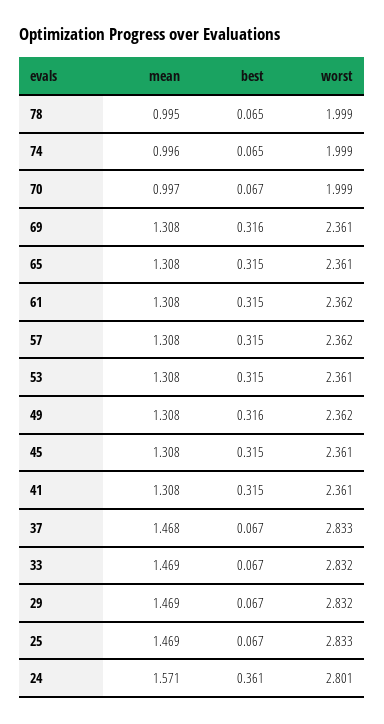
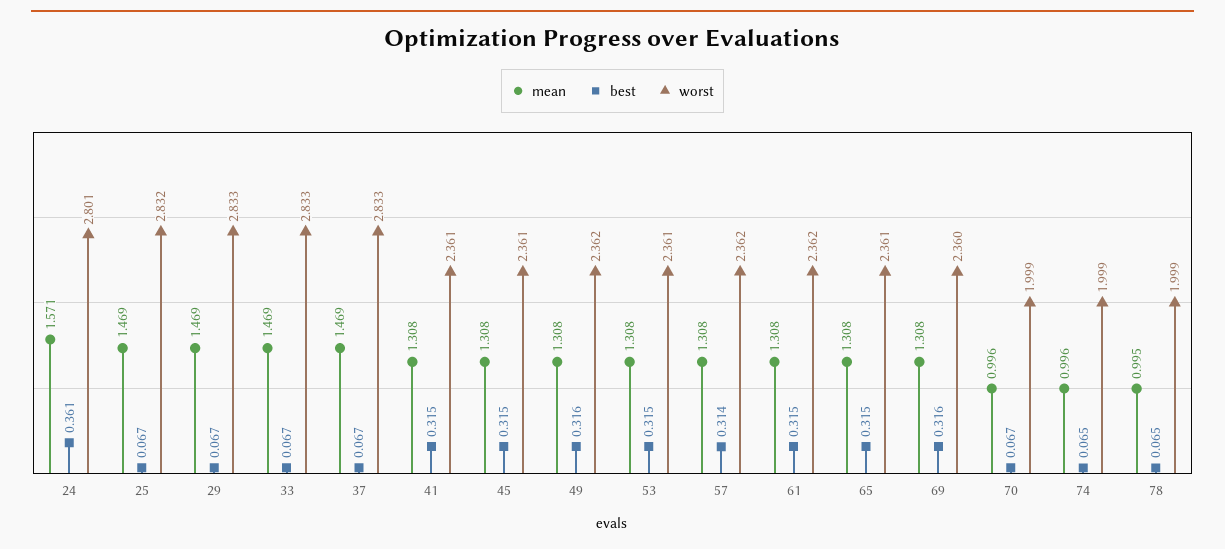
mean, 70: 0.997 -> 0.996
worst, 69: 2.361 -> 2.36
best, 57: 0.315 -> 0.314
mean, 37: 1.468 -> 1.469
worst, 33: 2.832 -> 2.833
worst, 29: 2.832 -> 2.833
worst, 25: 2.833 -> 2.832

